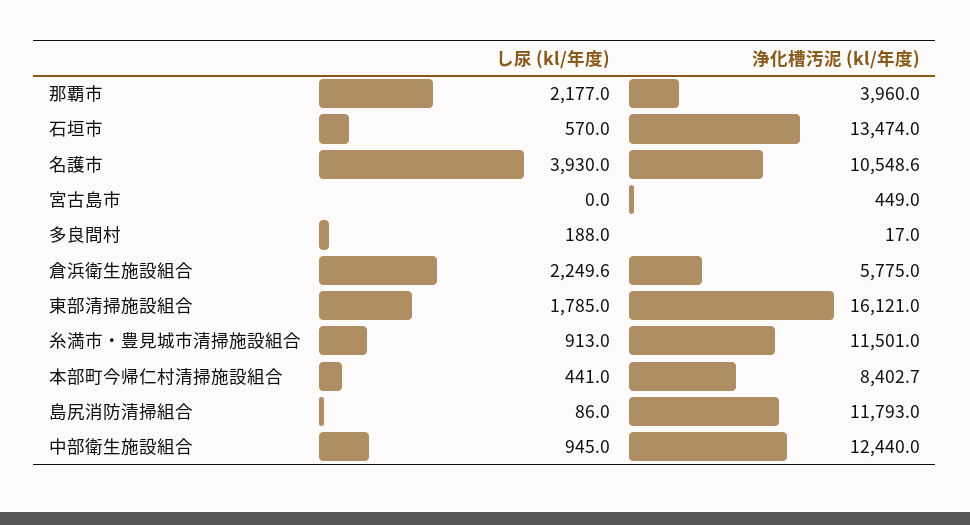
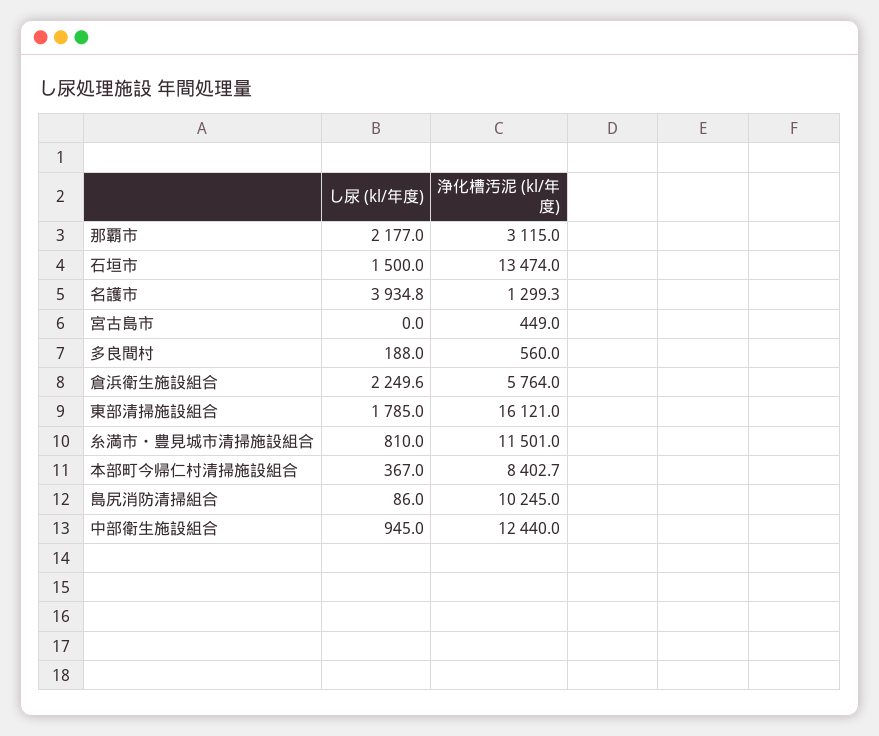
浄化槽汚泥 (kl/年度), 那覇市: 3960 -> 3115
し尿 (kl/年度), 石垣市: 570 -> 1500
し尿 (kl/年度), 名護市: 3930 -> 3934.8
浄化槽汚泥 (kl/年度), 名護市: 10548.6 -> 1299.3
浄化槽汚泥 (kl/年度), 多良間村: 17 -> 560
浄化槽汚泥 (kl/年度), 倉浜衛生施設組合: 5775 -> 5764
し尿 (kl/年度), 糸満市・豊見城市清掃施設組合: 913 -> 810
し尿 (kl/年度), 本部町今帰仁村清掃施設組合: 441 -> 367
浄化槽汚泥 (kl/年度), 島尻消防清掃組合: 11793 -> 10245

